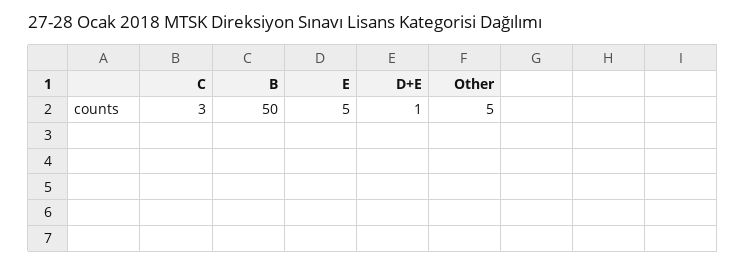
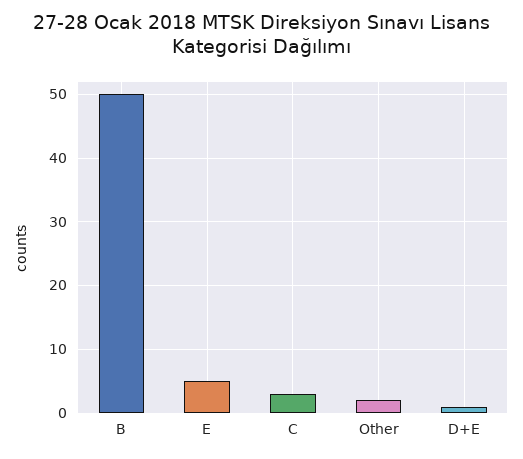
Other: 5 -> 2

